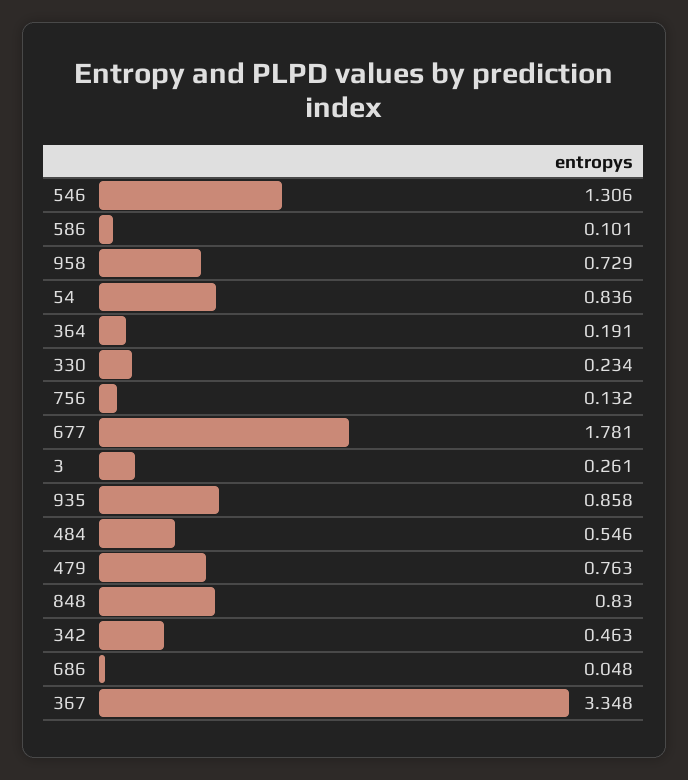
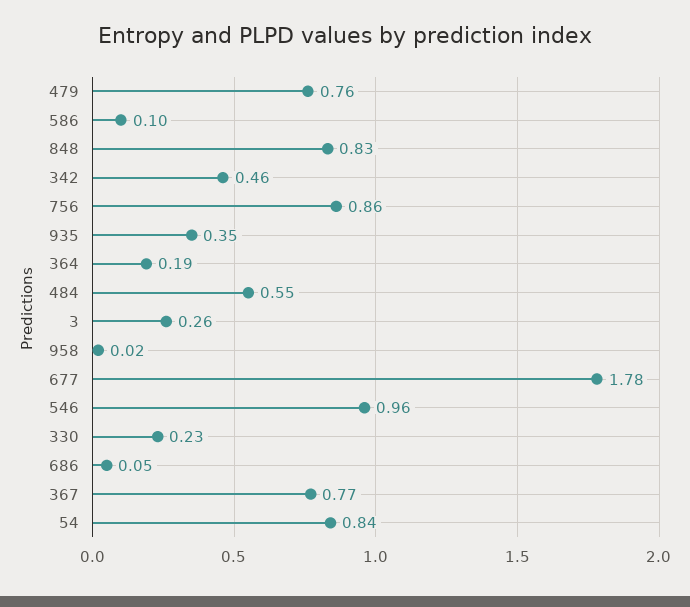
546: 1.306 -> 0.96
958: 0.729 -> 0.02
756: 0.132 -> 0.86
935: 0.858 -> 0.35
367: 3.348 -> 0.77

